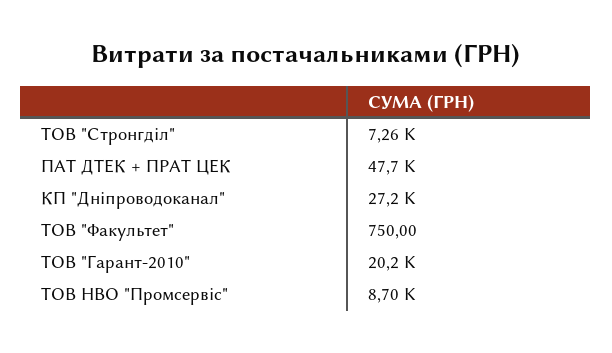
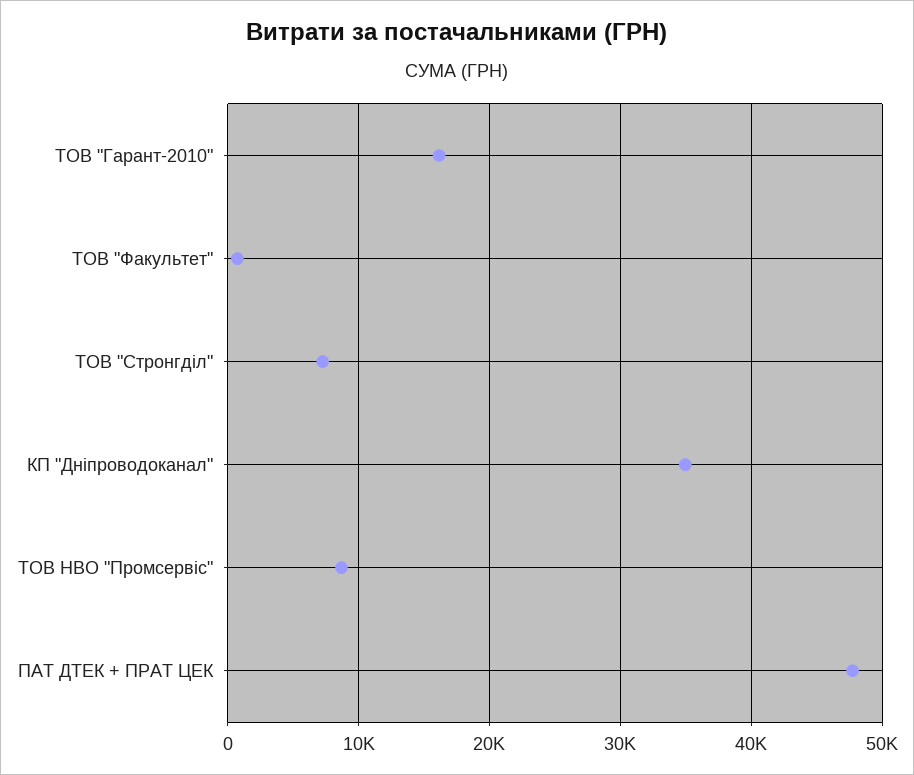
КП "Дніпроводоканал": 27200 -> 35000
ТОВ "Гарант-2010": 20200 -> 16000

